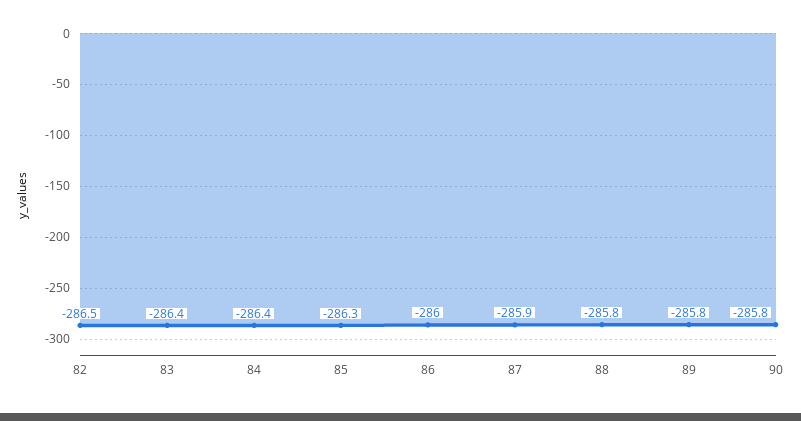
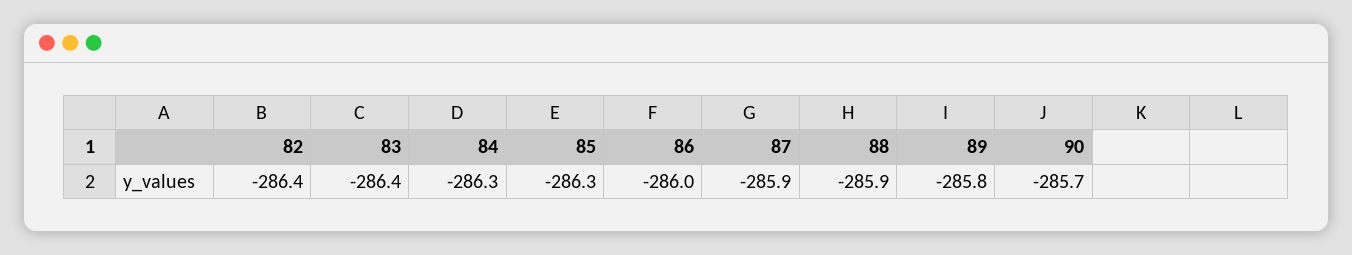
82: -286.5 -> -286.4
84: -286.4 -> -286.3
88: -285.8 -> -285.9
90: -285.8 -> -285.7

